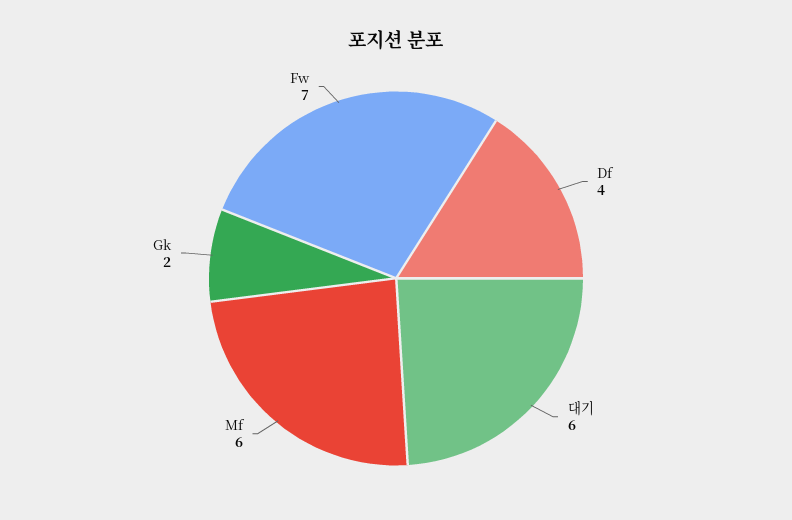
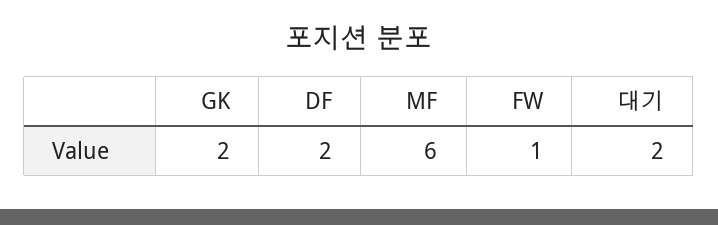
Df: 4 -> 2
대기: 6 -> 2
Fw: 7 -> 1

